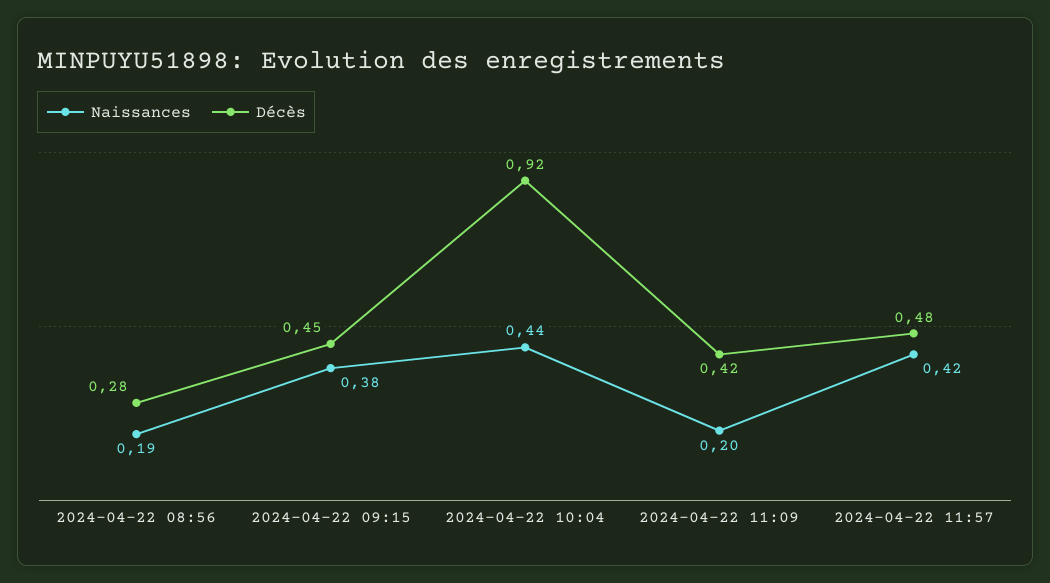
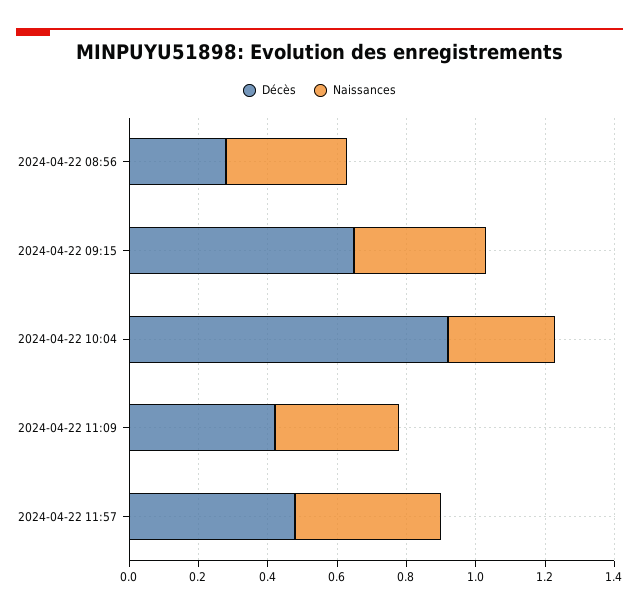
Naissances, 2024-04-22 08:56: 0.19 -> 0.35
Décès, 2024-04-22 09:15: 0.45 -> 0.65
Naissances, 2024-04-22 10:04: 0.44 -> 0.3
Naissances, 2024-04-22 11:09: 0.2 -> 0.35

